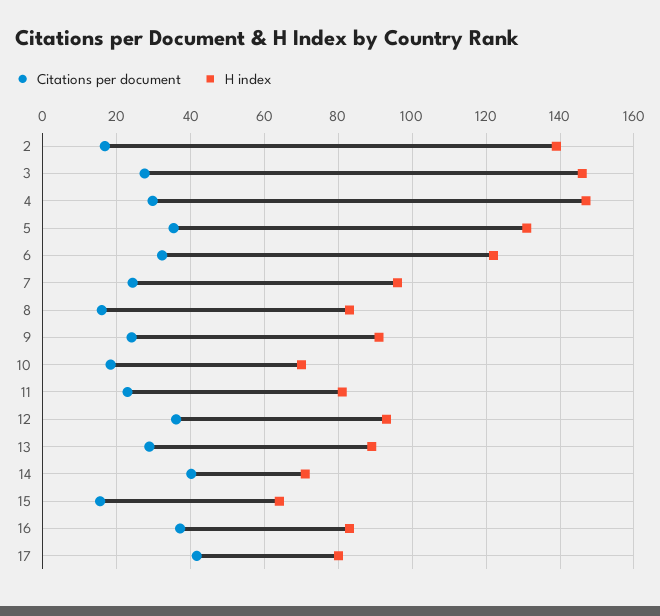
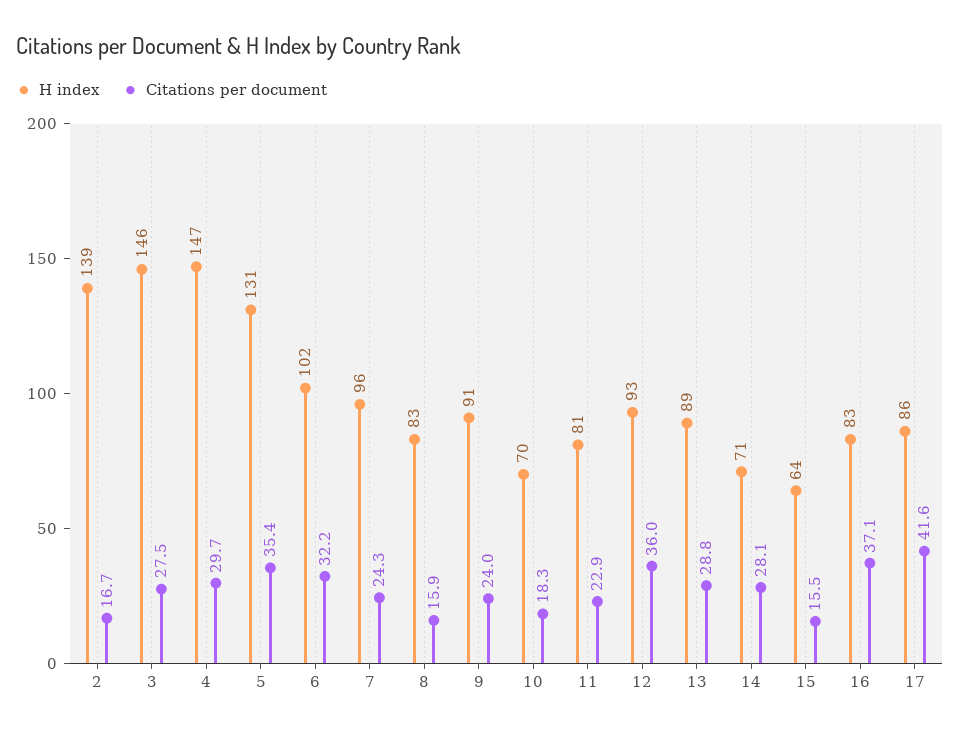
H index, 6: 122 -> 102
Citations per document, 14: 40 -> 28.1
H index, 17: 80 -> 86

